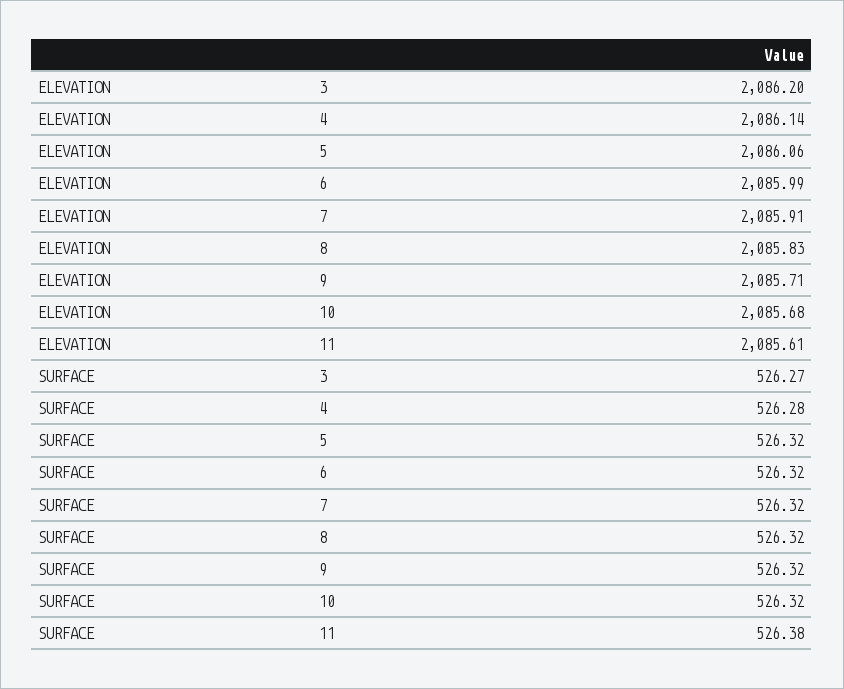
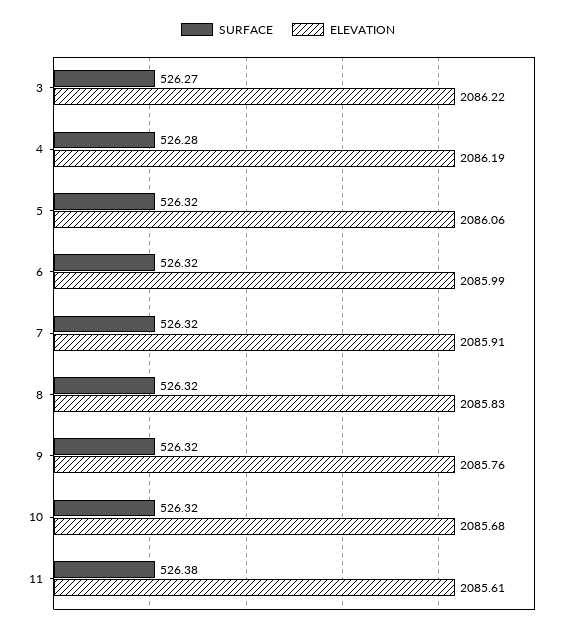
ELEVATION, 3: 2086.2 -> 2086.22
ELEVATION, 4: 2086.14 -> 2086.19
ELEVATION, 9: 2085.71 -> 2085.76

